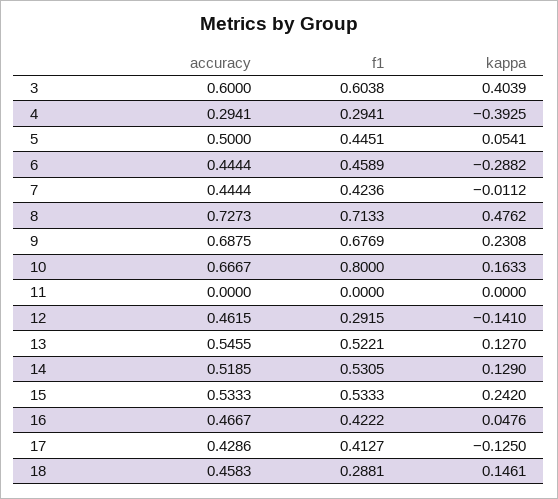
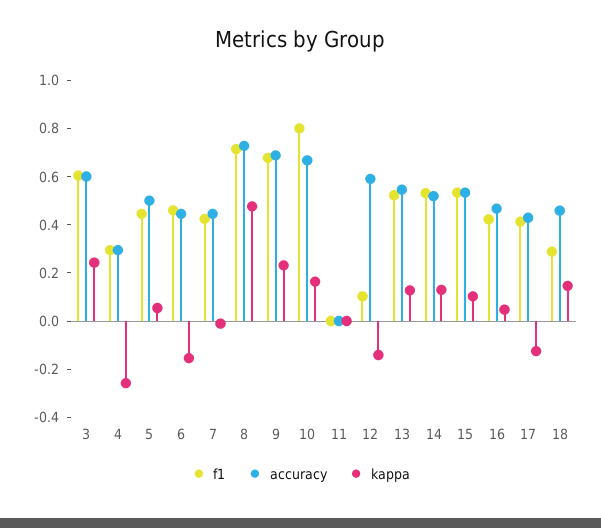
kappa, 3: 0.4039 -> 0.25
kappa, 4: -0.3925 -> -0.25
kappa, 6: -0.2882 -> -0.15
accuracy, 12: 0.4615 -> 0.6
f1, 12: 0.2915 -> 0.1
kappa, 15: 0.242 -> 0.1

